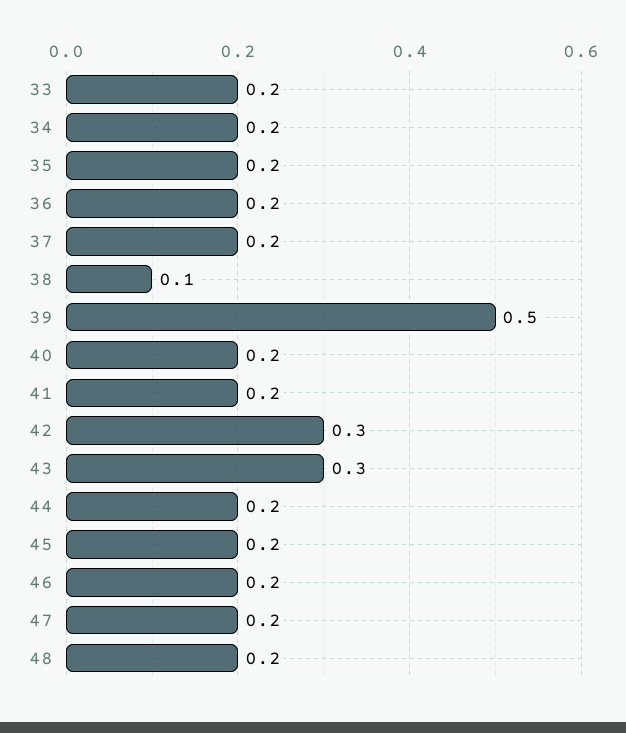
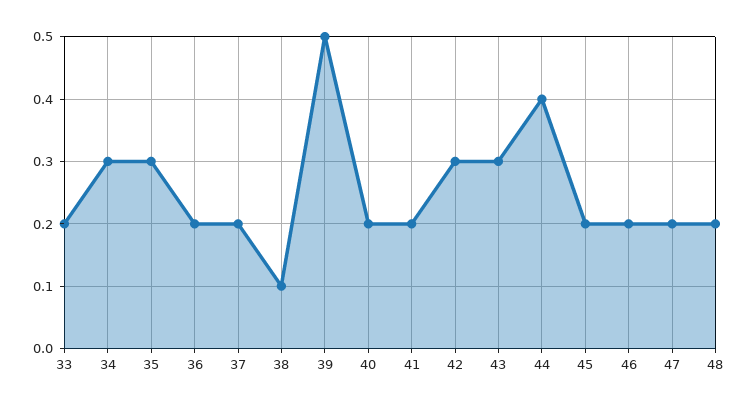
34: 0.2 -> 0.3
35: 0.2 -> 0.3
44: 0.2 -> 0.4

